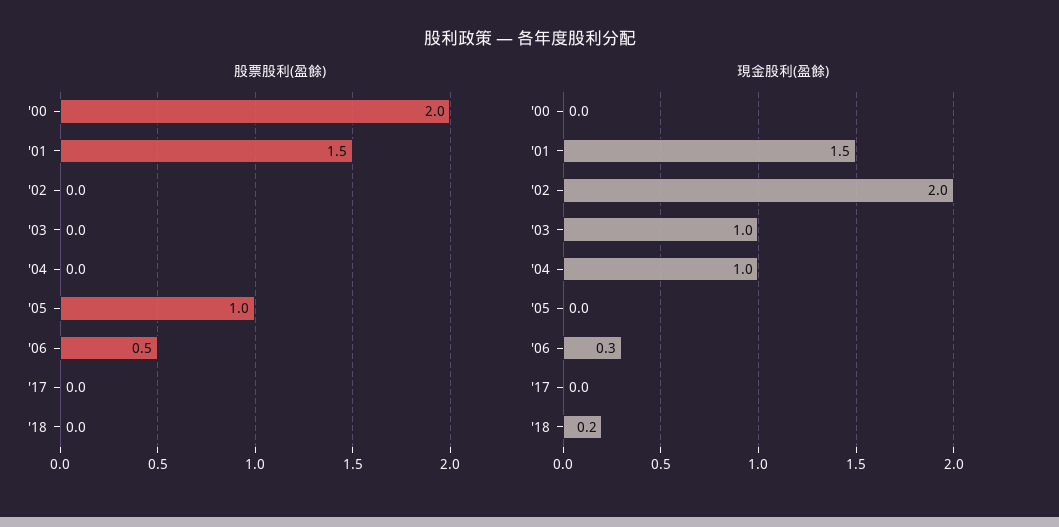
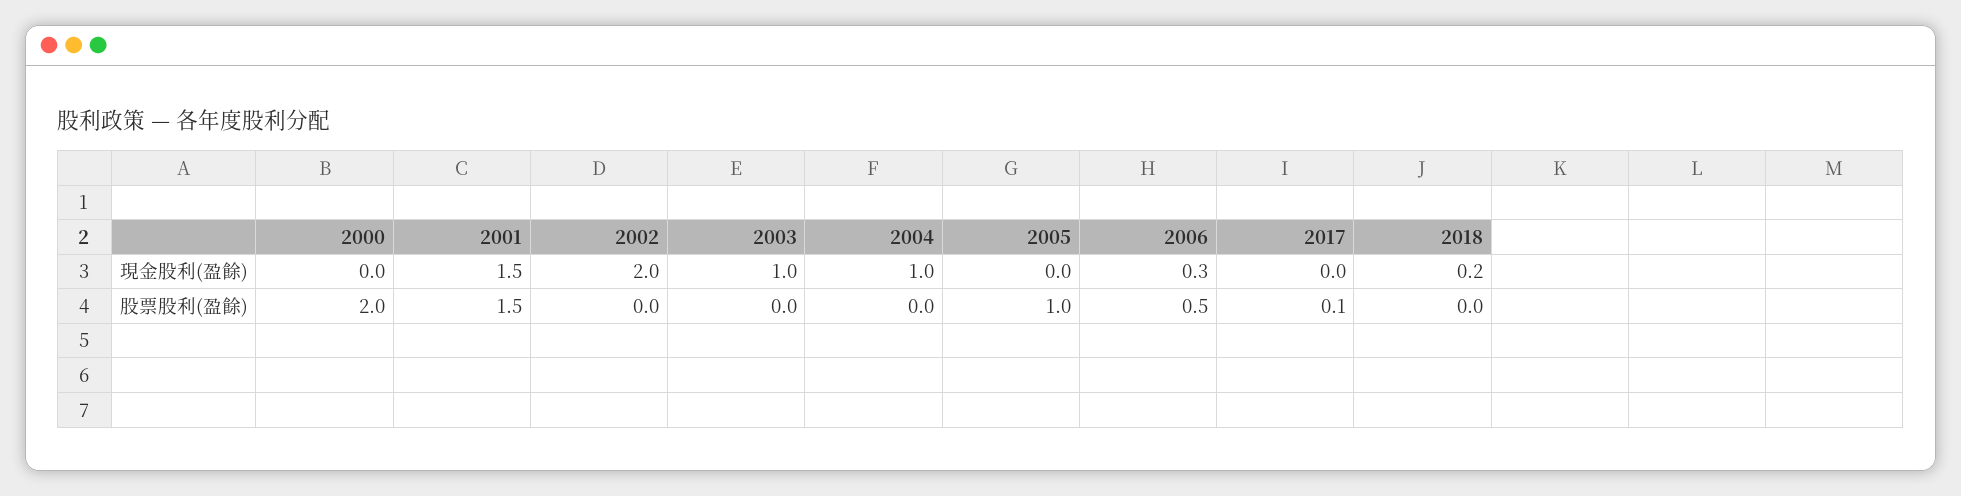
股票股利(盈餘), '17: 0 -> 0.1

